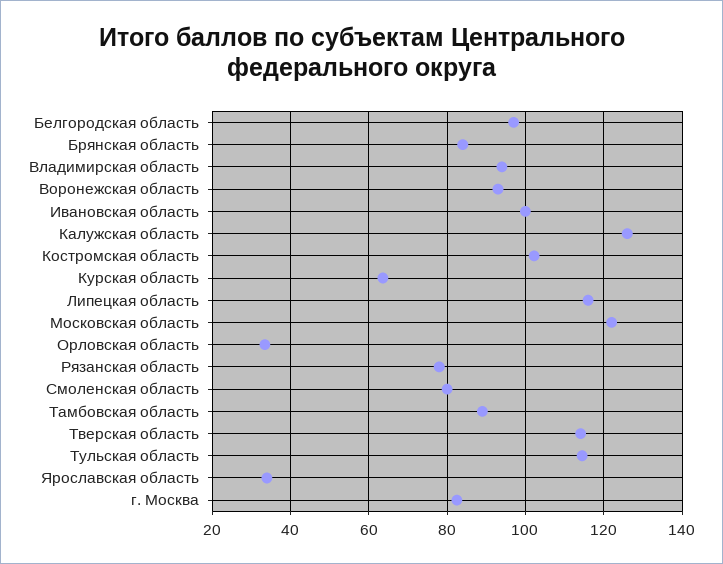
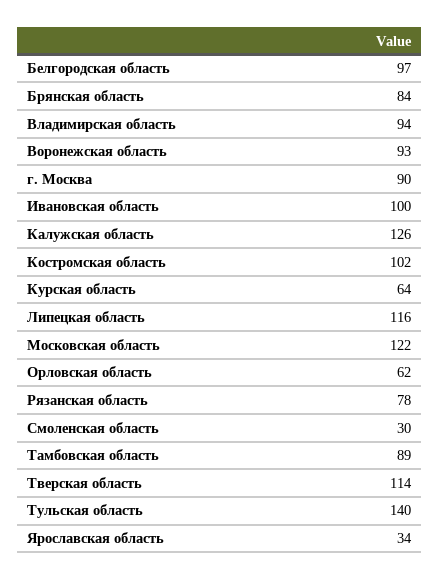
Орловская область: 34 -> 62
Смоленская область: 80 -> 30
Тульская область: 114 -> 140
г. Москва: 82 -> 90

